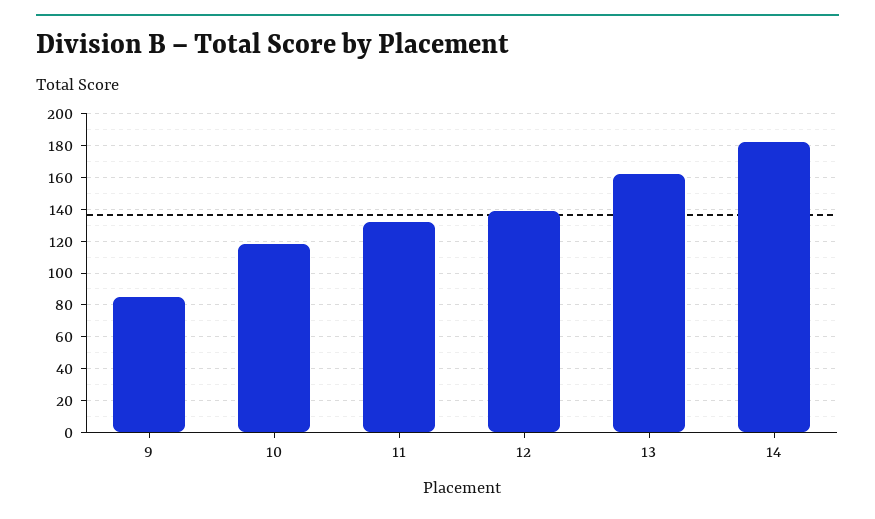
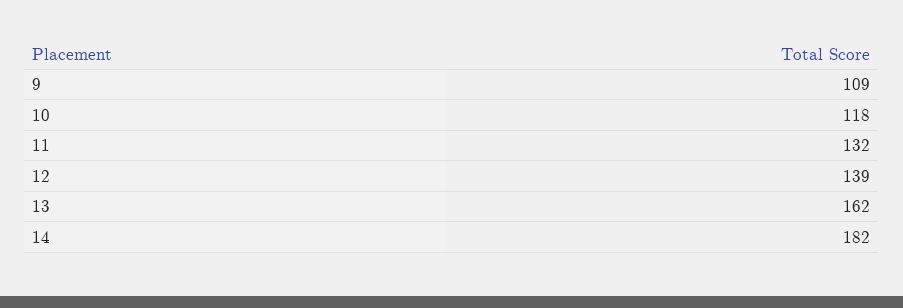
9: 85 -> 109

